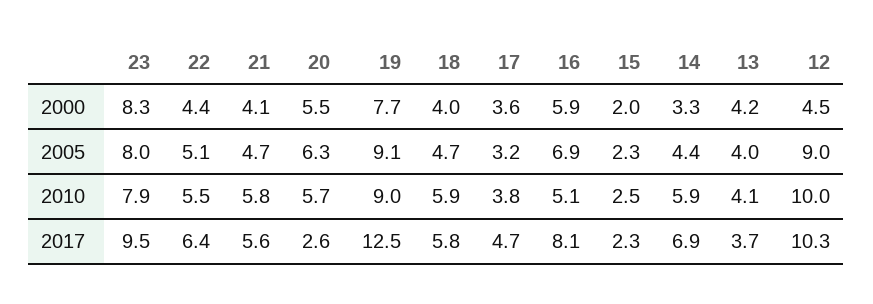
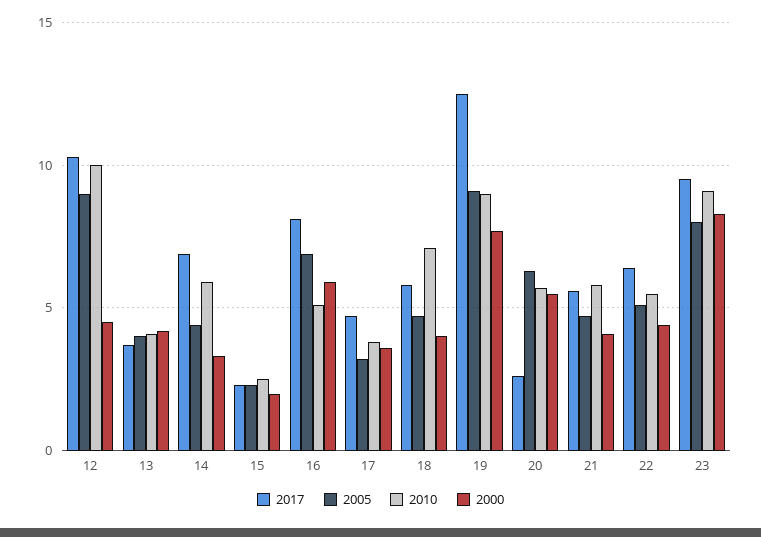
2010, 23: 7.9 -> 9
2010, 18: 5.9 -> 7

